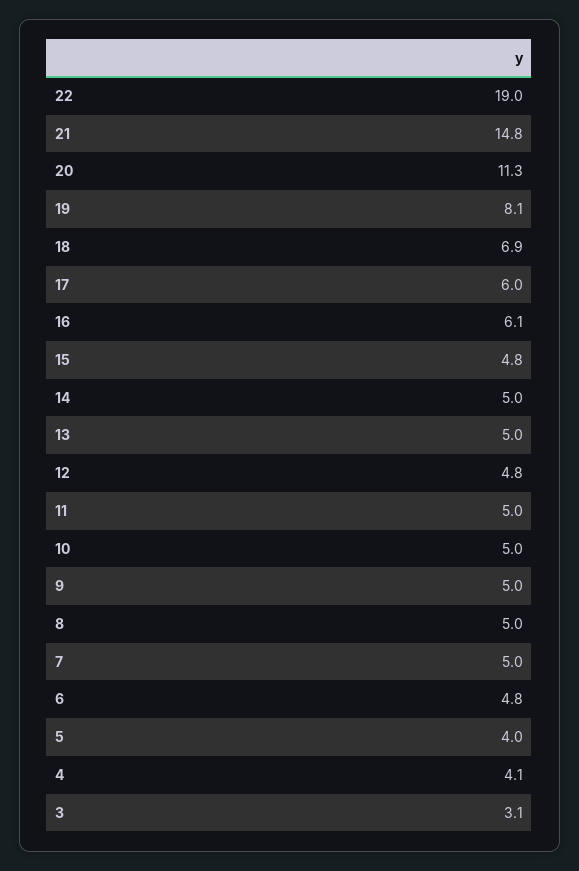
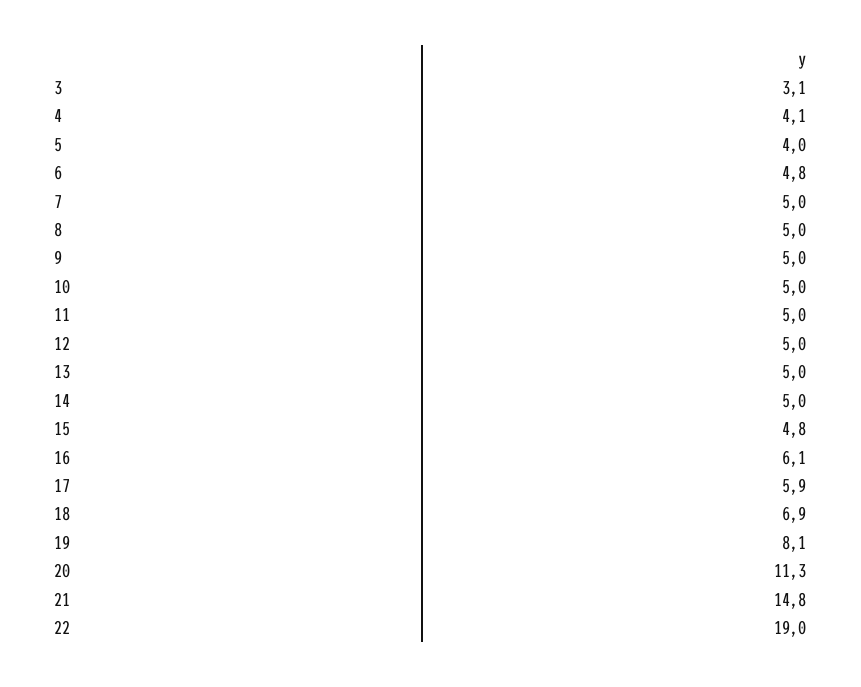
17: 6 -> 5.9
12: 4.8 -> 5

